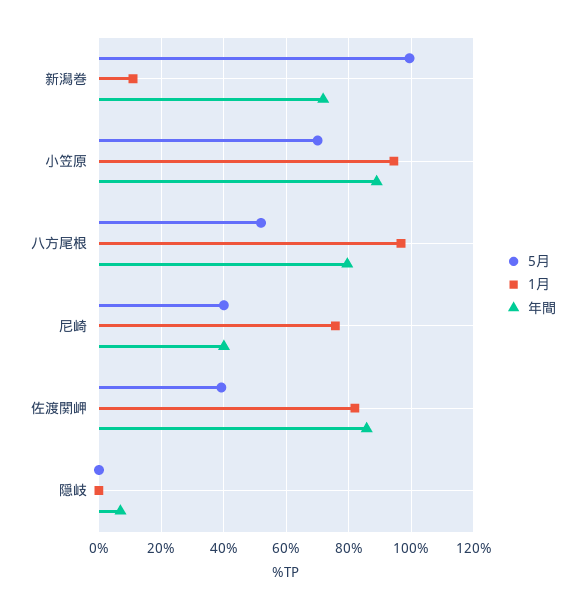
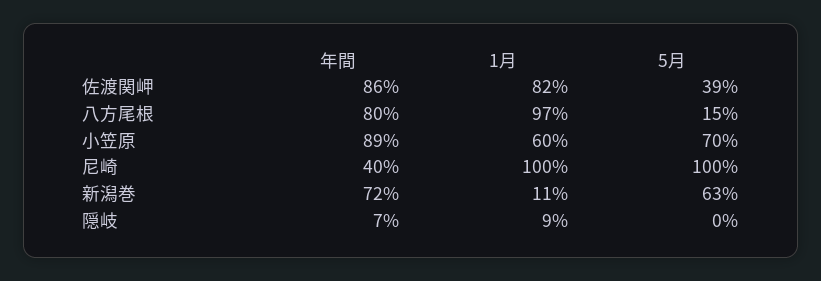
5月, 新潟巻: 100 -> 63
1月, 小笠原: 94 -> 60
5月, 八方尾根: 52 -> 15
5月, 尼崎: 40 -> 100
1月, 尼崎: 76 -> 100
1月, 隠岐: 0 -> 9

